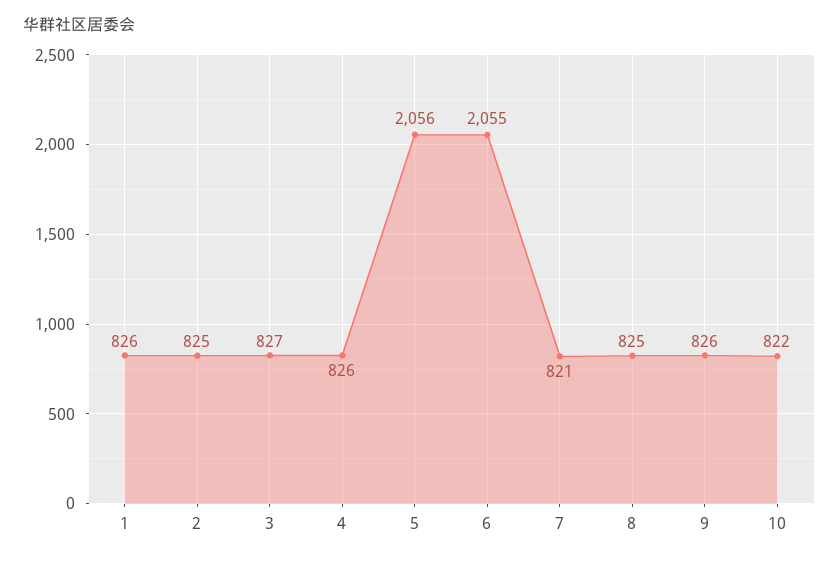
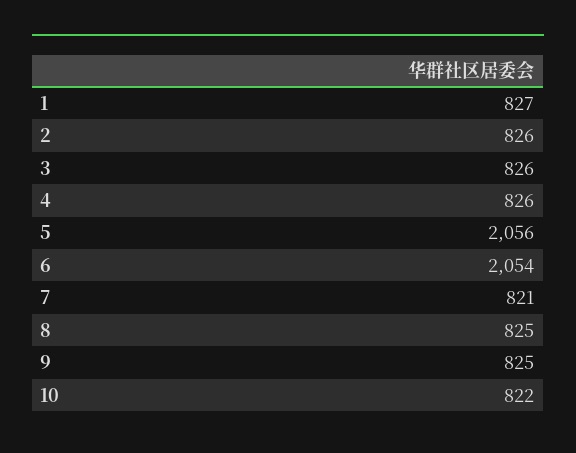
1: 826 -> 827
2: 825 -> 826
3: 827 -> 826
6: 2055 -> 2054
9: 826 -> 825

